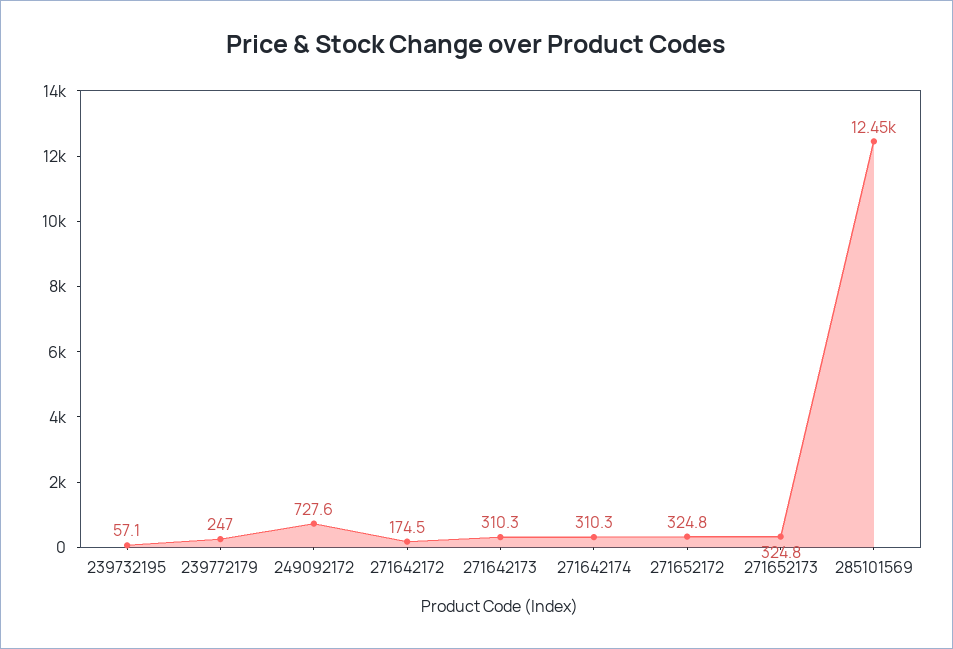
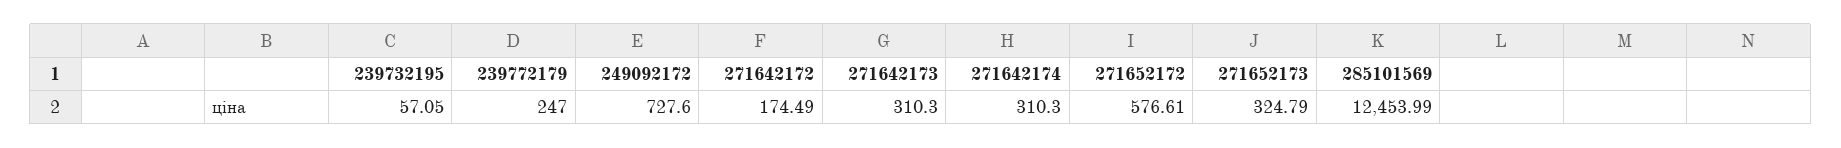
271652172: 324.8 -> 576.61

